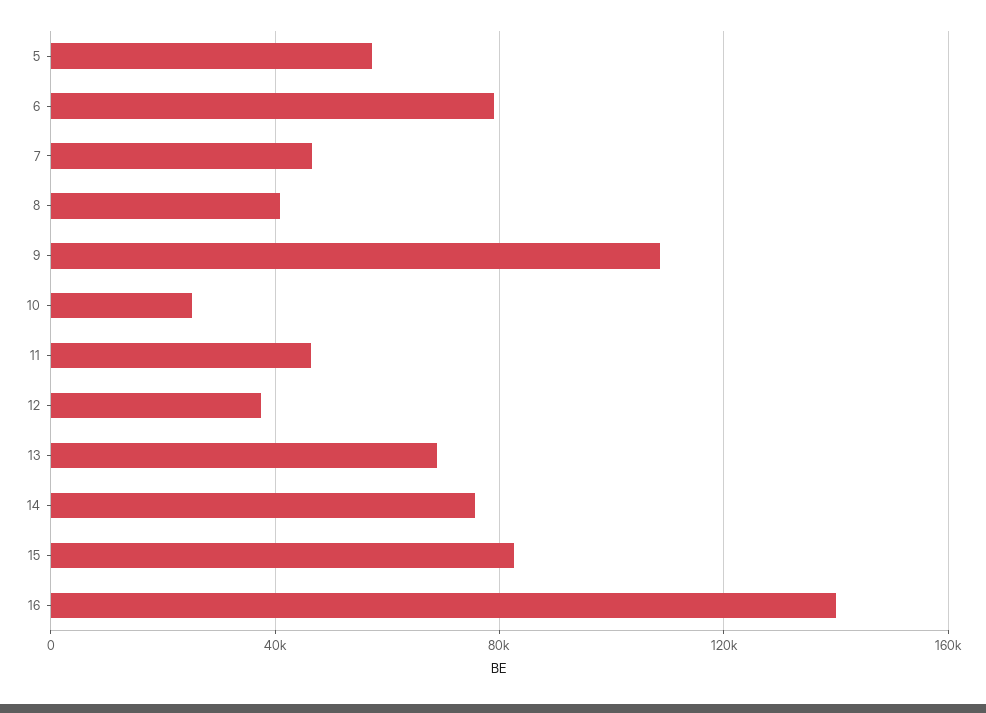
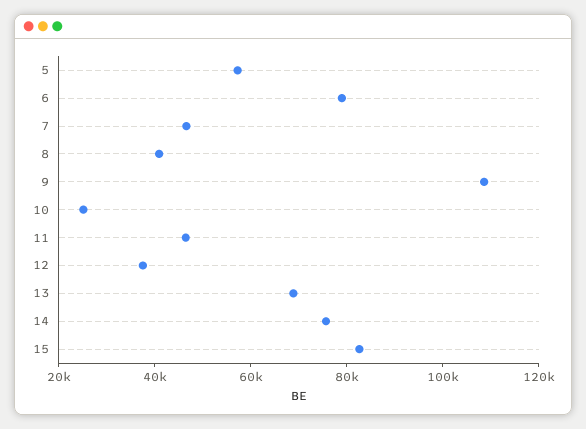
16: 140000 -> none

